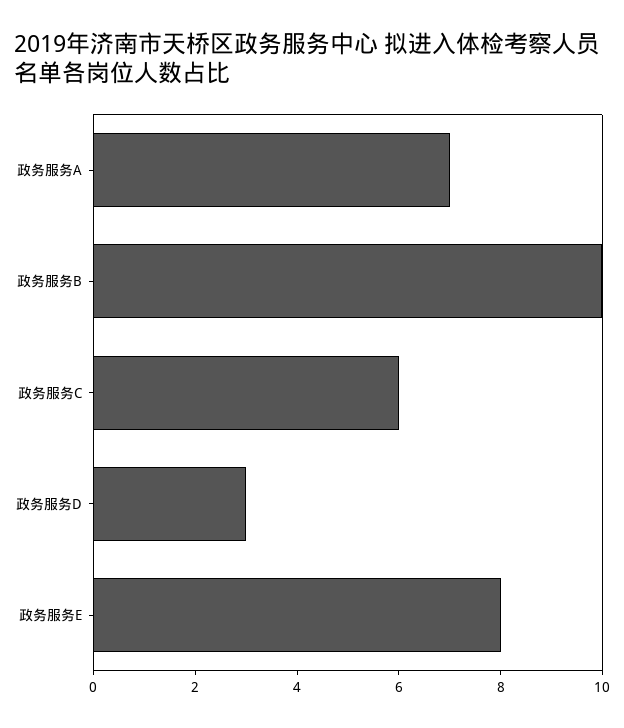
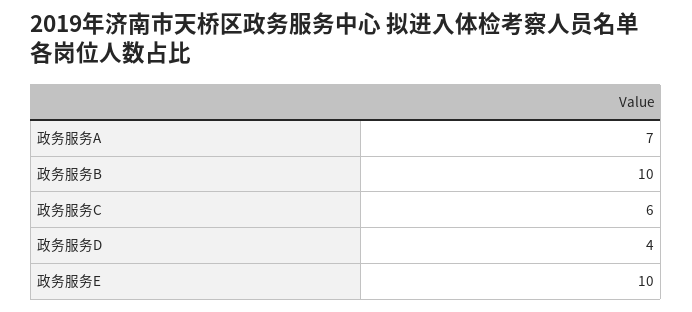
政务服务D: 3 -> 4
政务服务E: 8 -> 10

